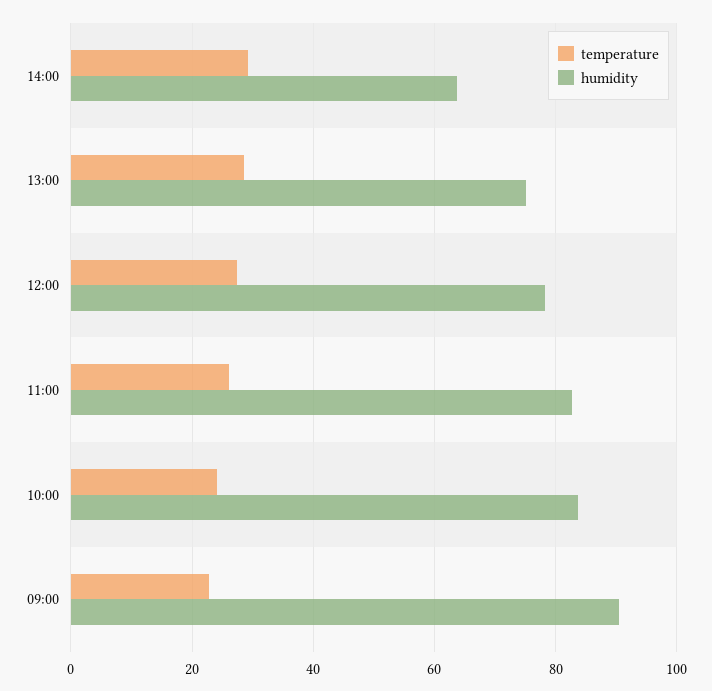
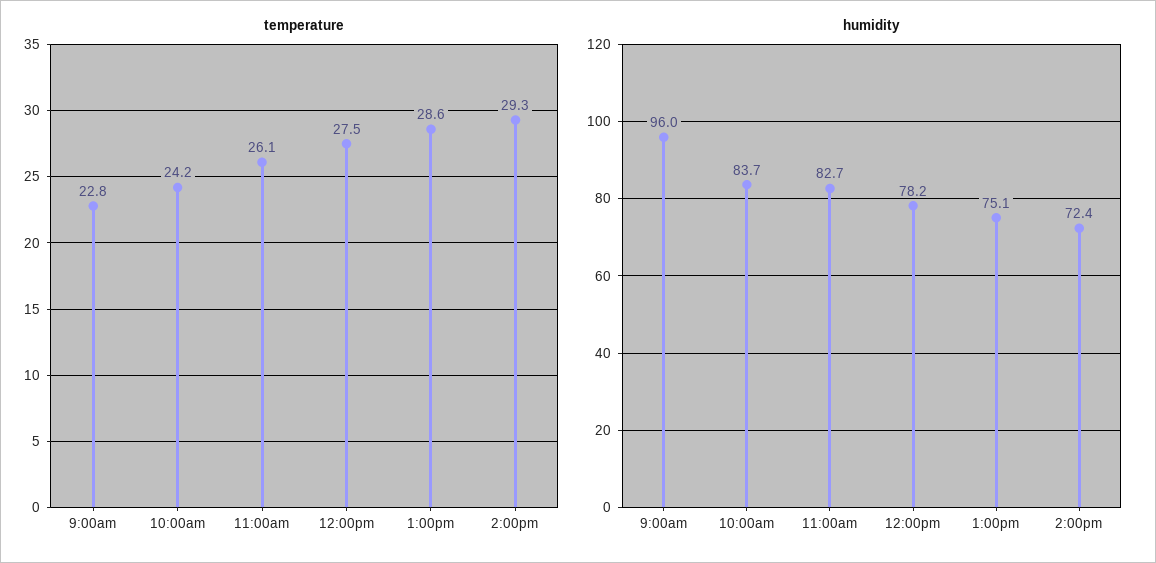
humidity, 14:00: 64 -> 72.4
humidity, 09:00: 90 -> 96

